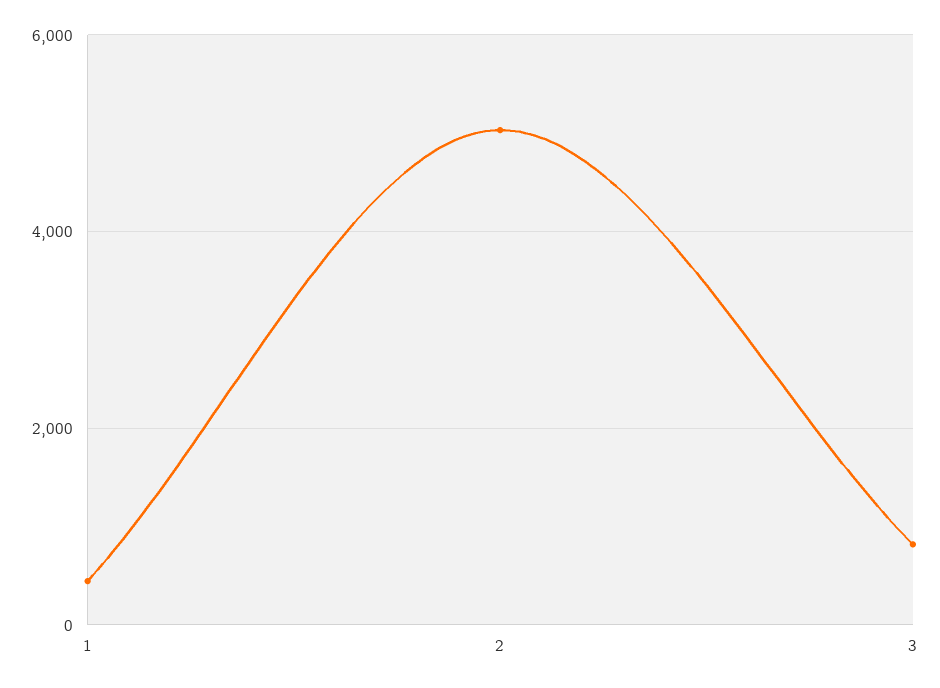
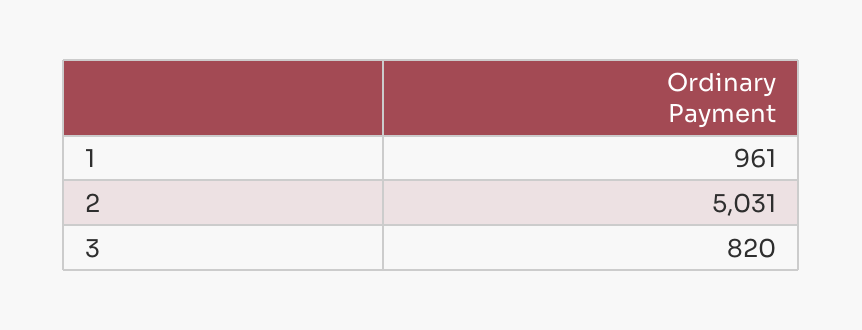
1: 400 -> 961

